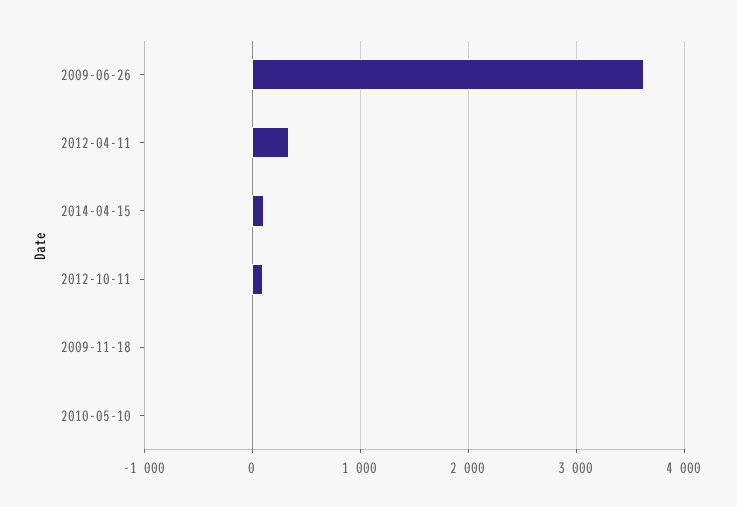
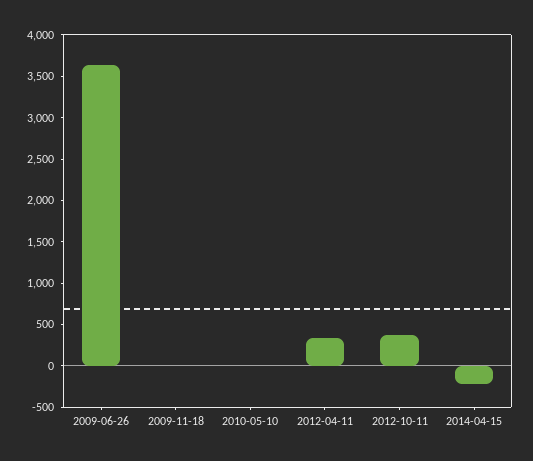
2014-04-15: 100 -> -200
2012-10-11: 100 -> 400

